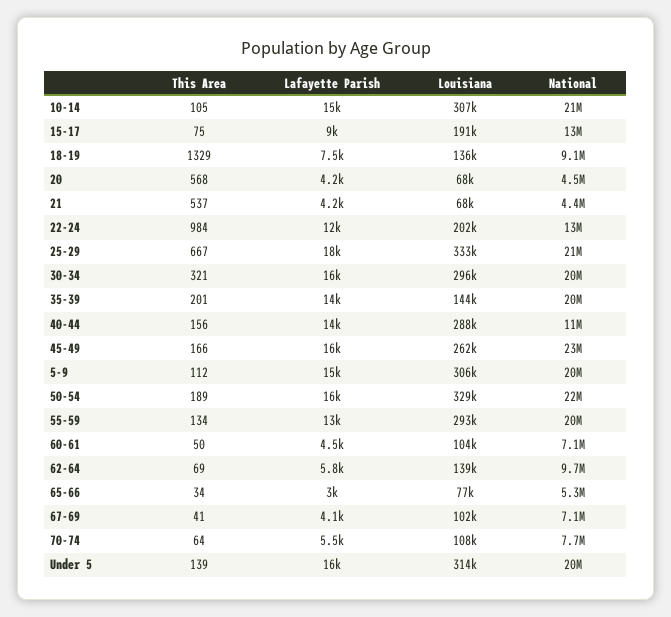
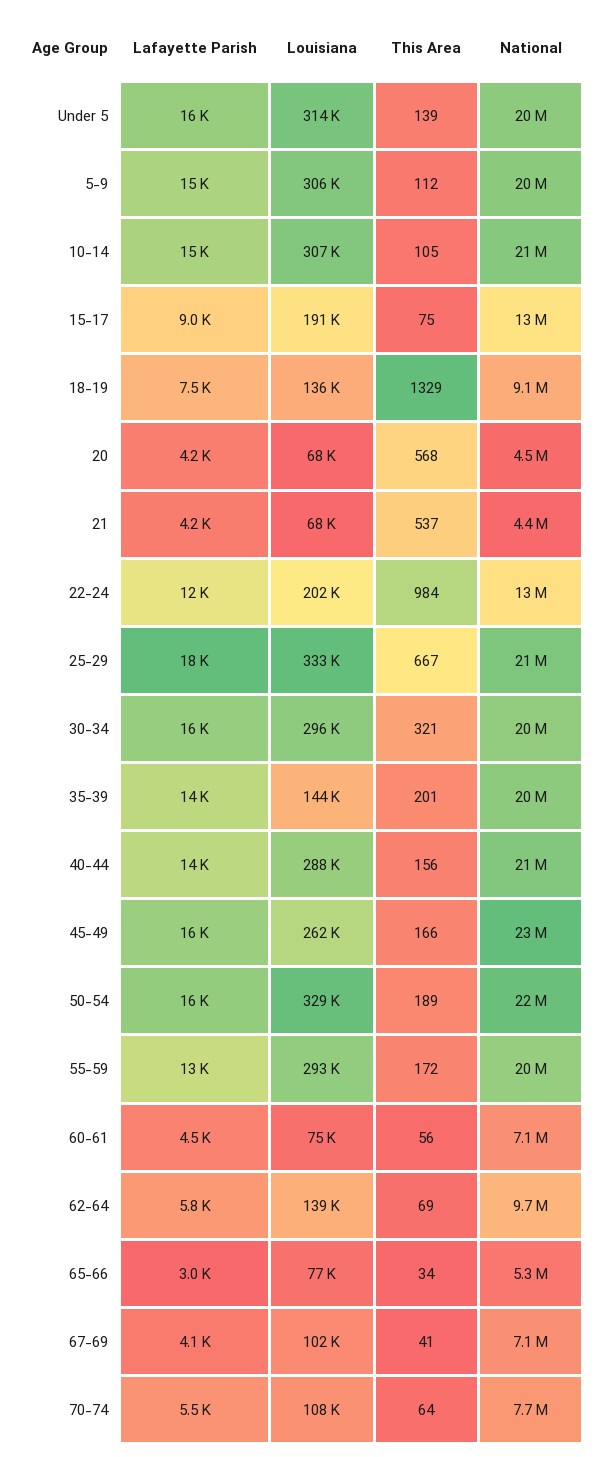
National, 40-44: 11000000 -> 21000000
This Area, 55-59: 134 -> 172
This Area, 60-61: 50 -> 56
Louisiana, 60-61: 104000 -> 75000

